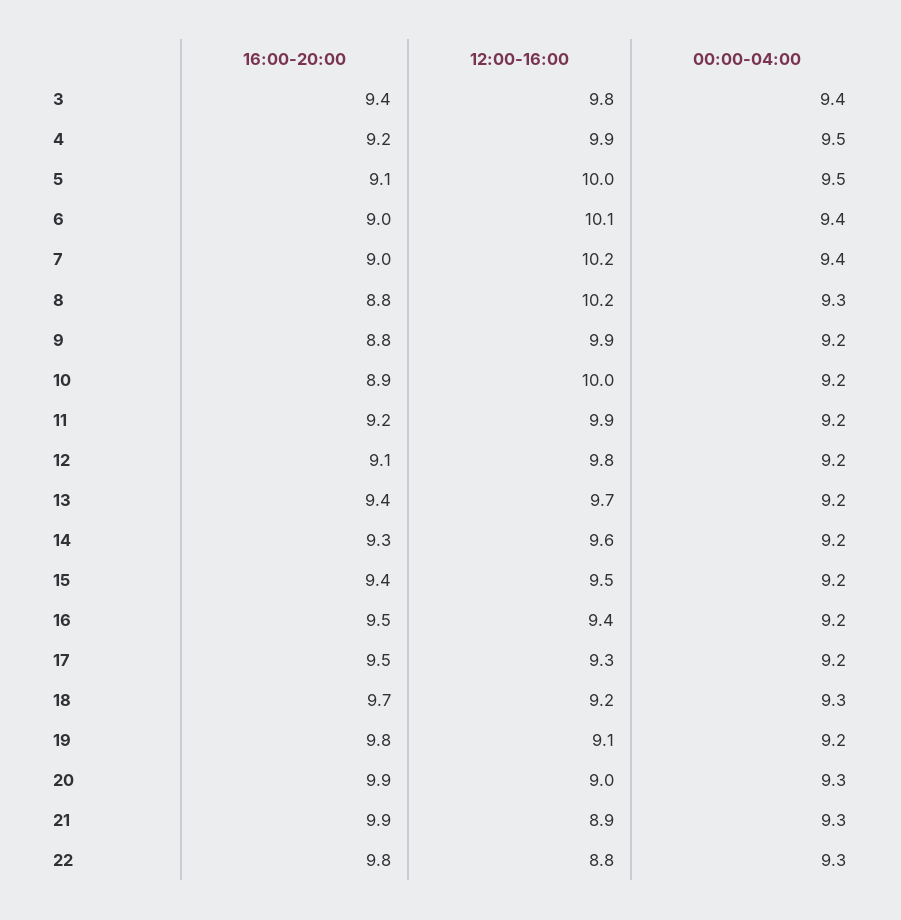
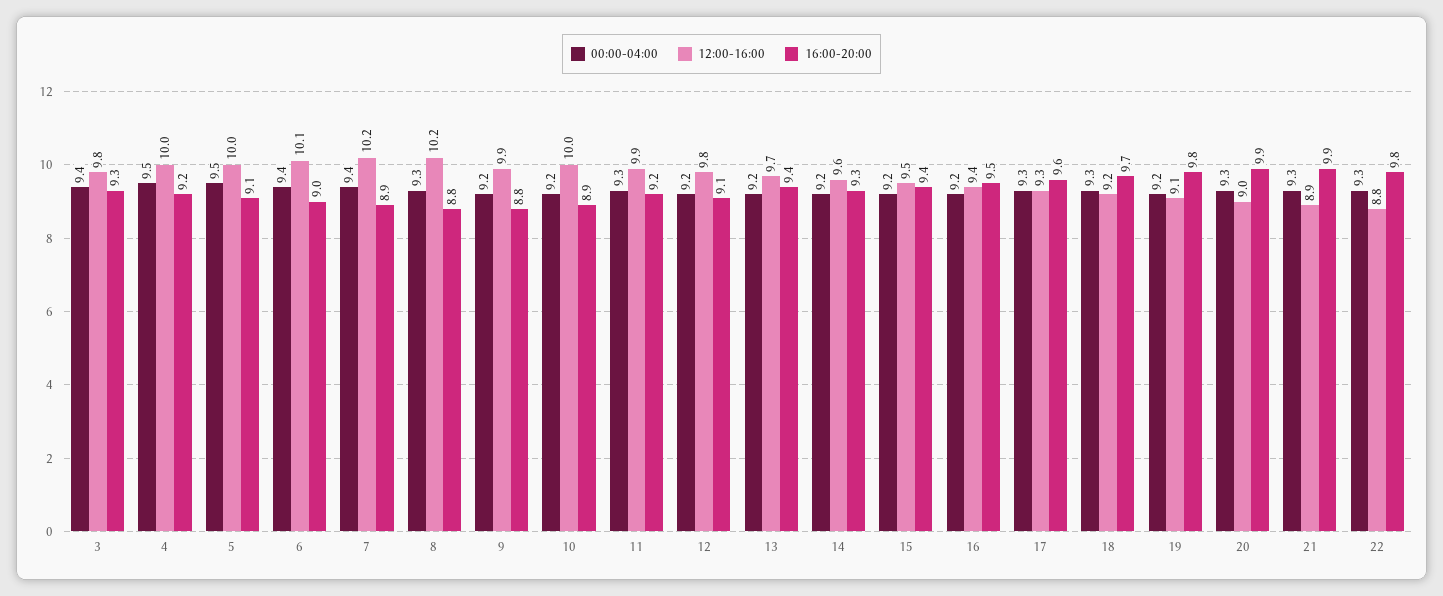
16:00-20:00, 3: 9.4 -> 9.3
12:00-16:00, 4: 9.9 -> 10
16:00-20:00, 7: 9 -> 8.9
00:00-04:00, 11: 9.2 -> 9.3
16:00-20:00, 17: 9.5 -> 9.6
00:00-04:00, 17: 9.2 -> 9.3

